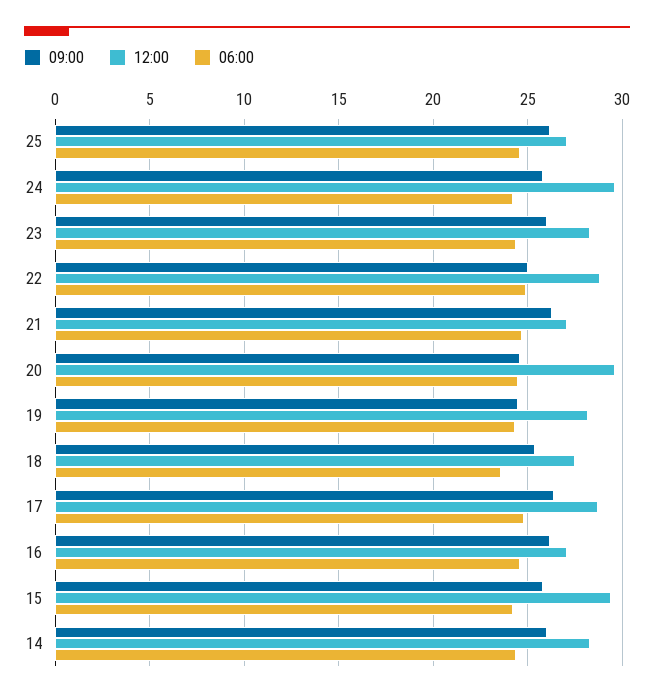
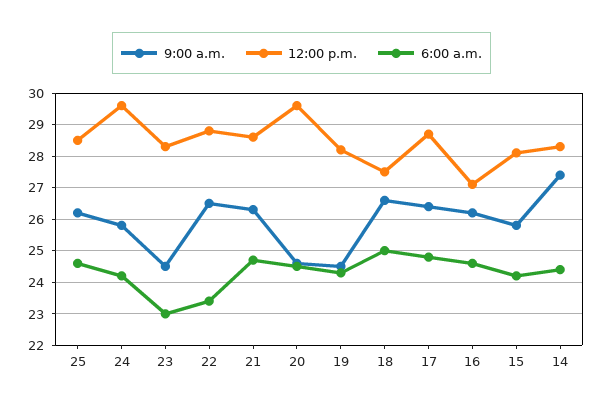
12:00, 25: 27 -> 28.5
09:00, 23: 26 -> 24.5
06:00, 23: 24.5 -> 23
09:00, 22: 25 -> 26.5
06:00, 22: 25 -> 23.5
12:00, 21: 27 -> 28.5
09:00, 18: 25.5 -> 26.5
06:00, 18: 23.5 -> 25
12:00, 15: 29.5 -> 28
09:00, 14: 26 -> 27.5

